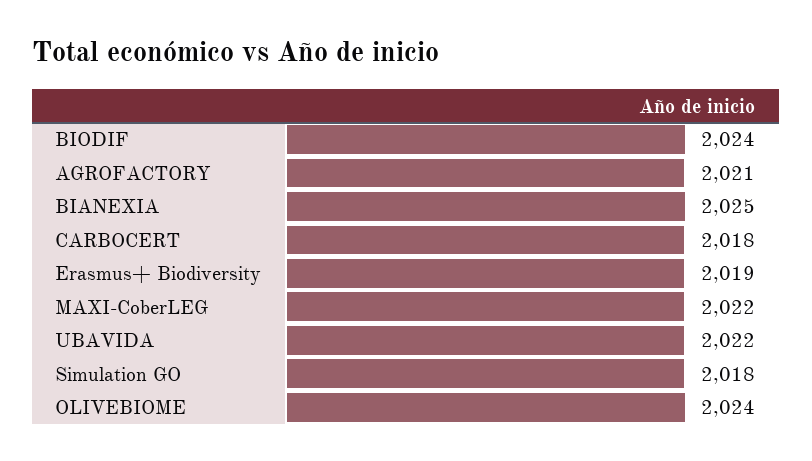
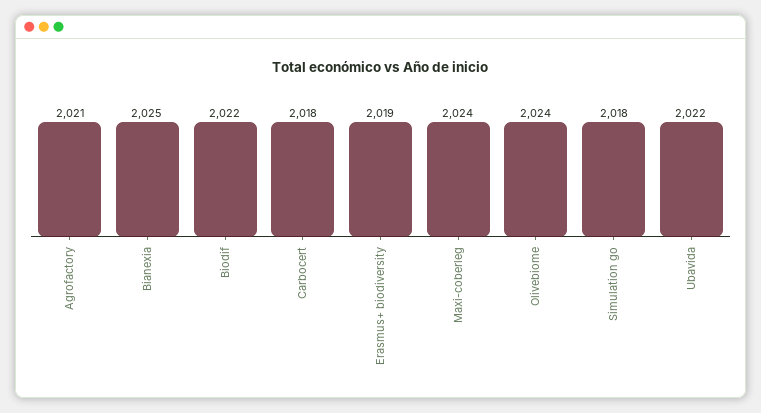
BIODIF: 2024 -> 2022
MAXI-CoberLEG: 2022 -> 2024

